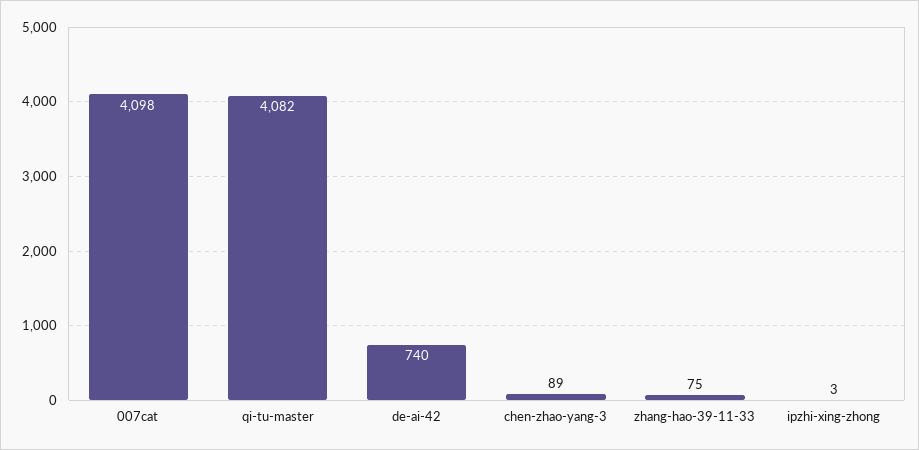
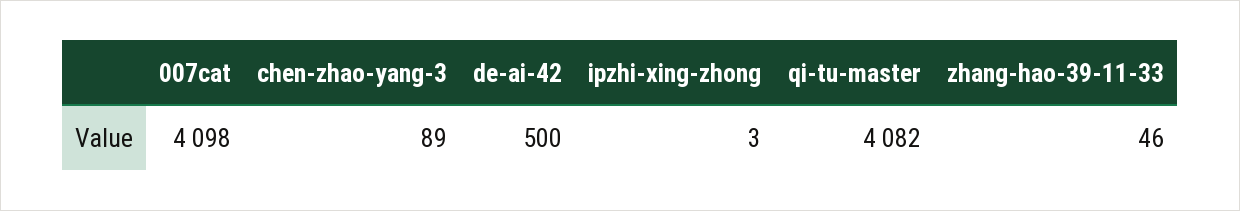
de-ai-42: 740 -> 500
zhang-hao-39-11-33: 75 -> 46

